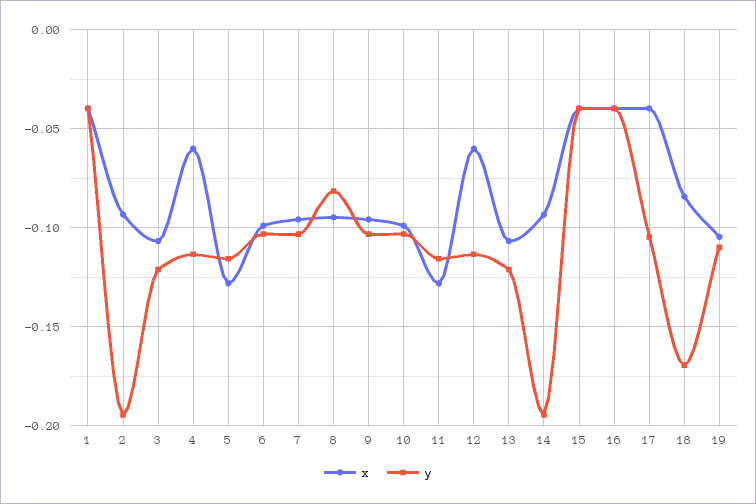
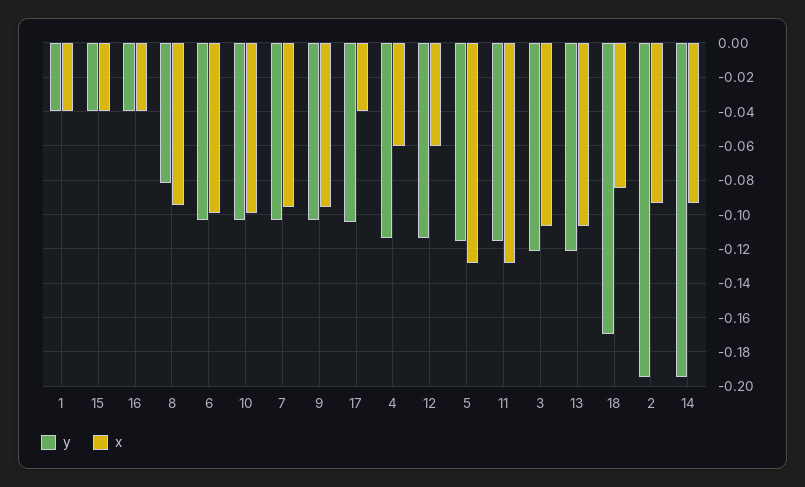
x, 19: -0.105 -> none
y, 19: -0.11 -> none

